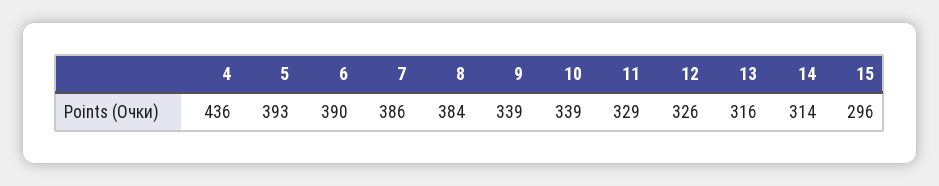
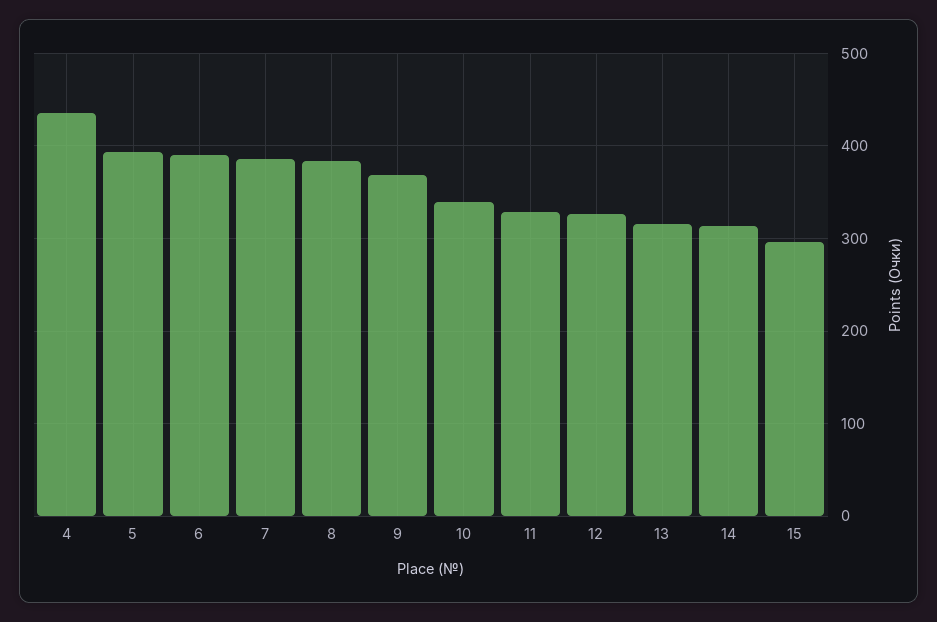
9: 339 -> 370

